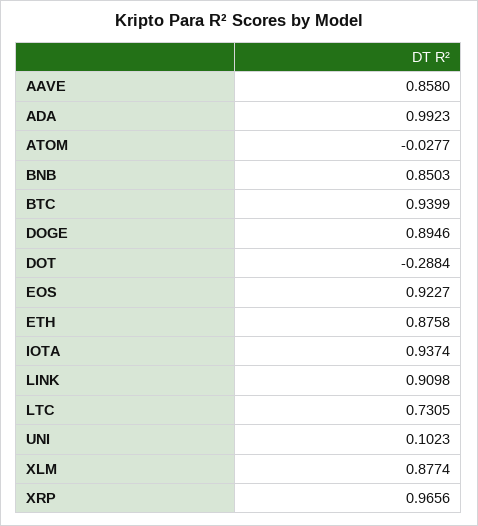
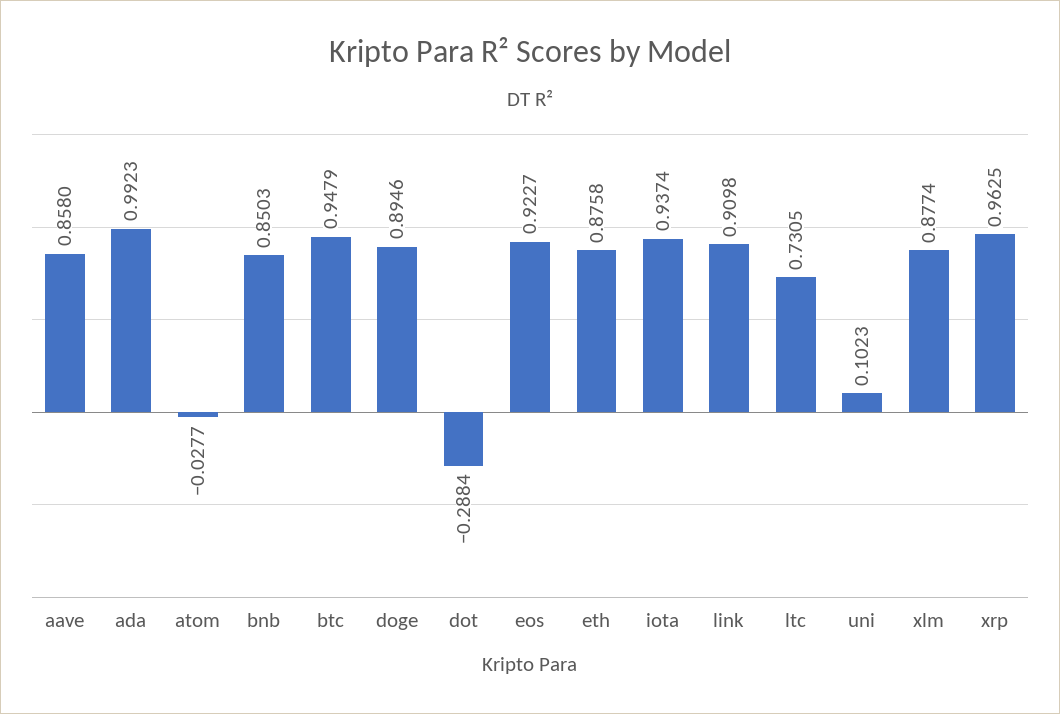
BTC: 0.9399 -> 0.9479
XRP: 0.9656 -> 0.9625

